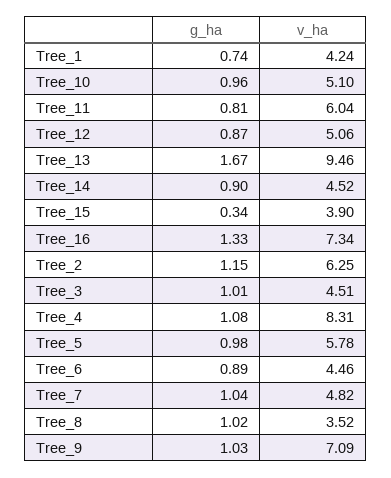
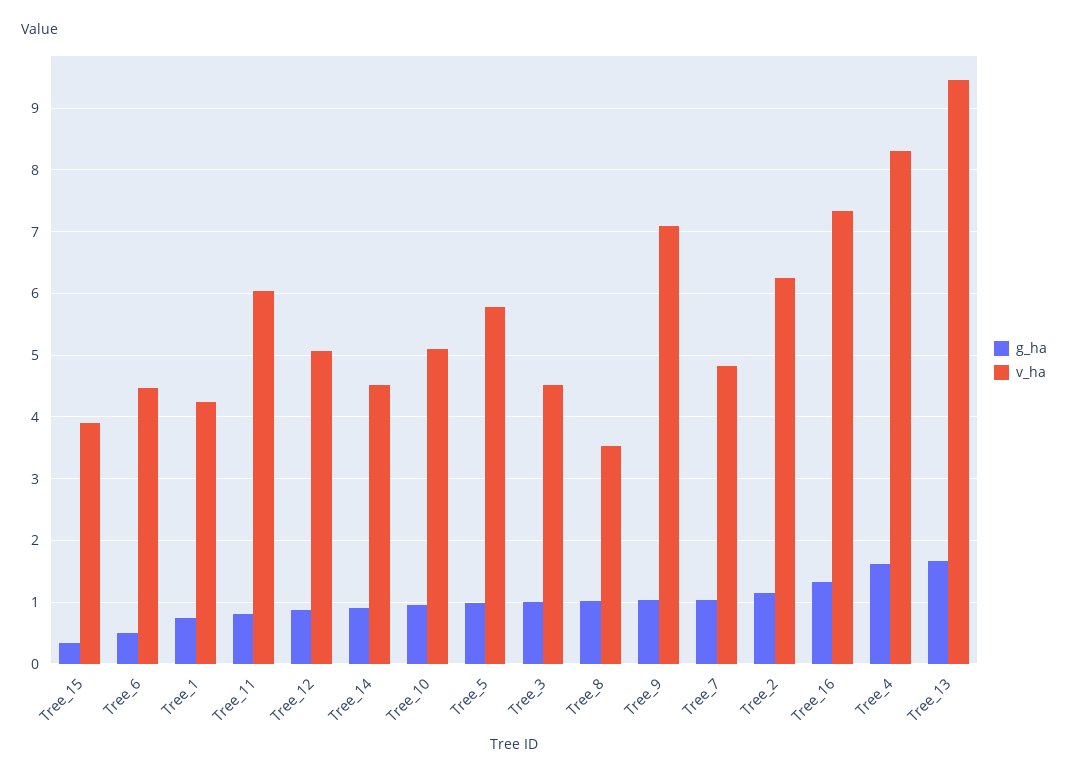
g_ha, Tree_4: 1.08 -> 1.6
g_ha, Tree_6: 0.89 -> 0.5

